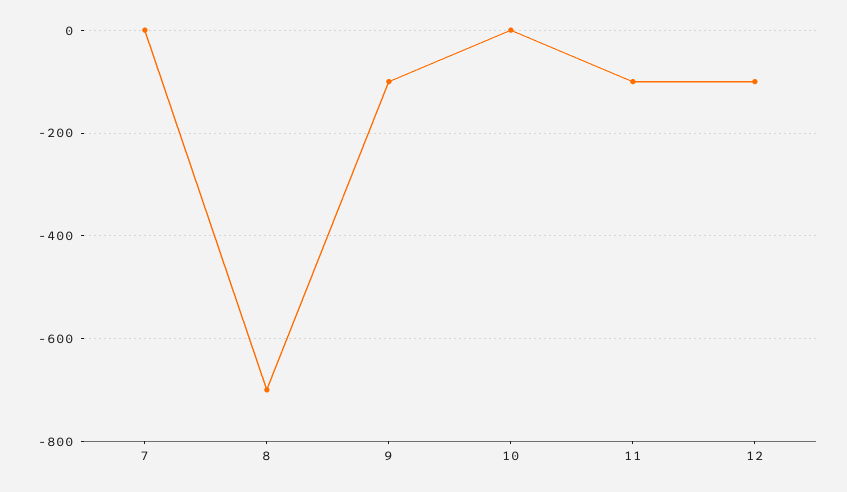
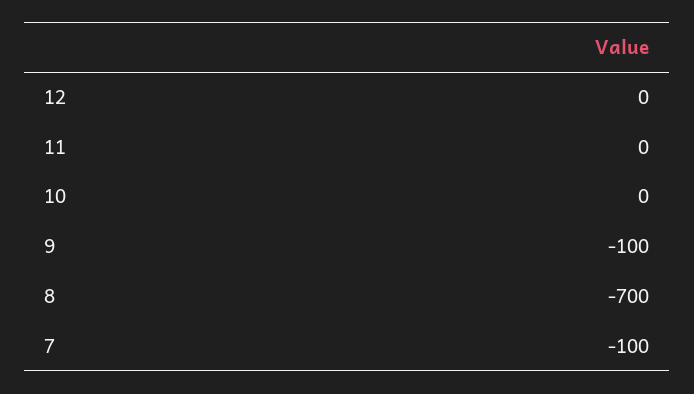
7: 0 -> -100
11: -100 -> 0
12: -100 -> 0

